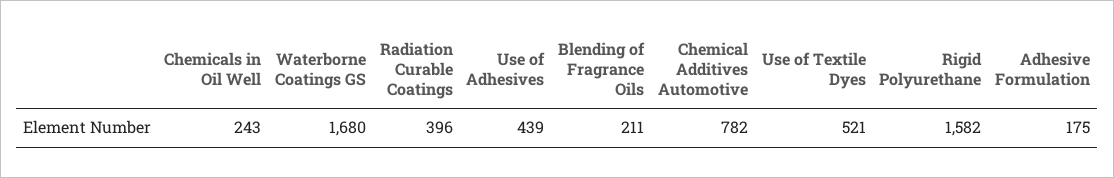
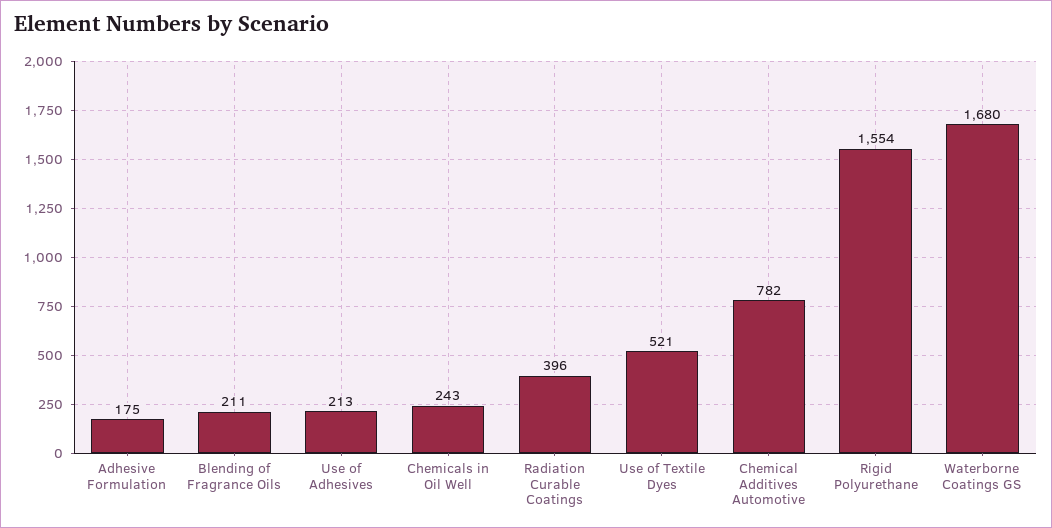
Use of Adhesives: 439 -> 213
Rigid Polyurethane: 1582 -> 1554

